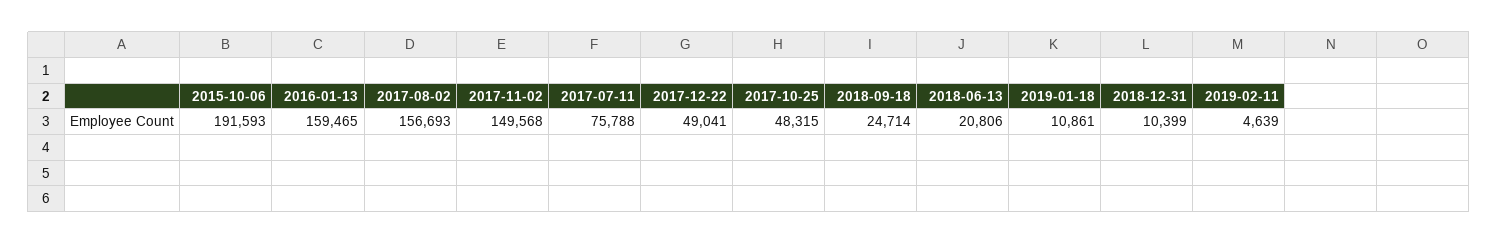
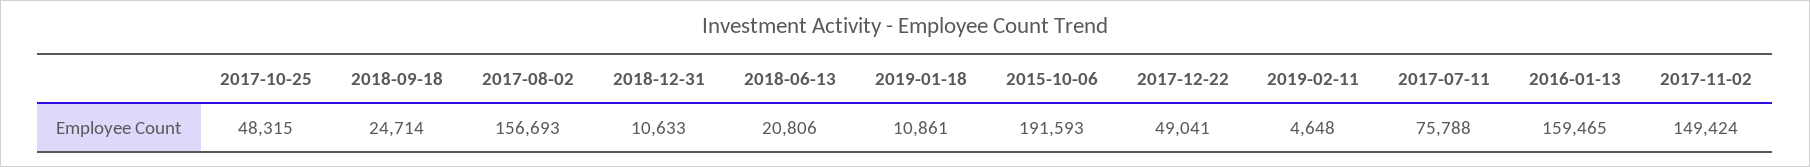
2017-11-02: 149568 -> 149424
2018-12-31: 10399 -> 10633
2019-02-11: 4639 -> 4648

